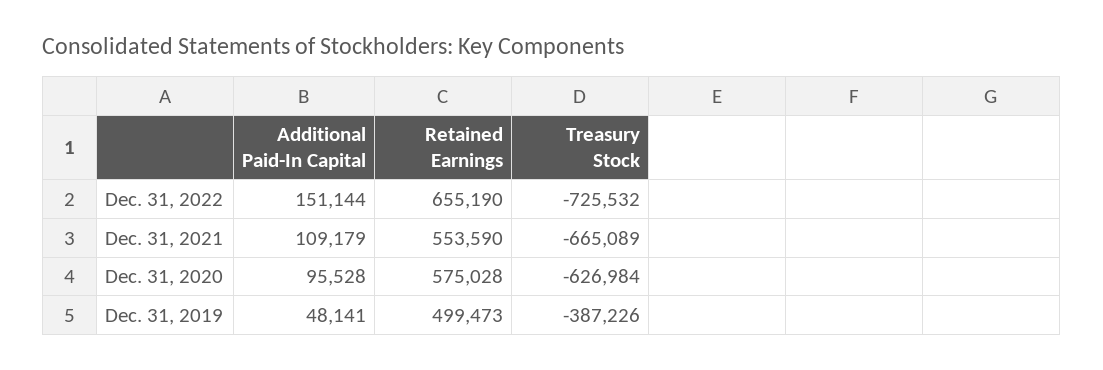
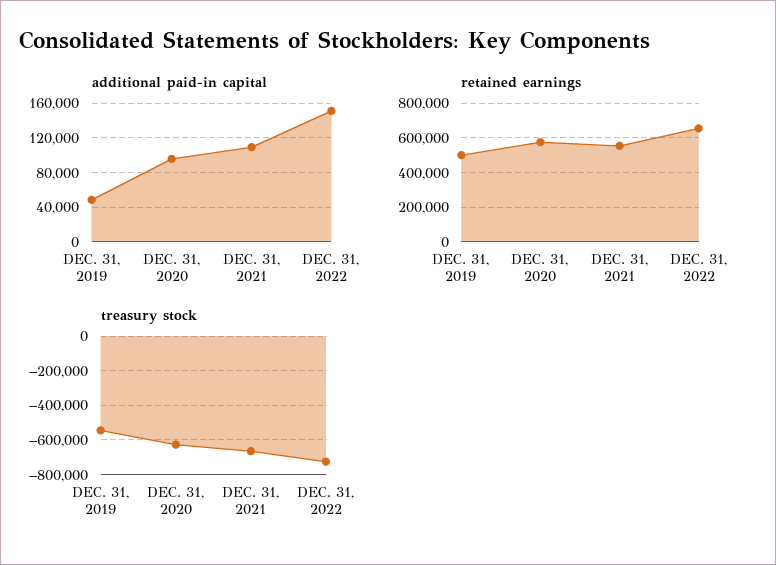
Treasury Stock, Dec. 31, 2019: -387226 -> -550000

